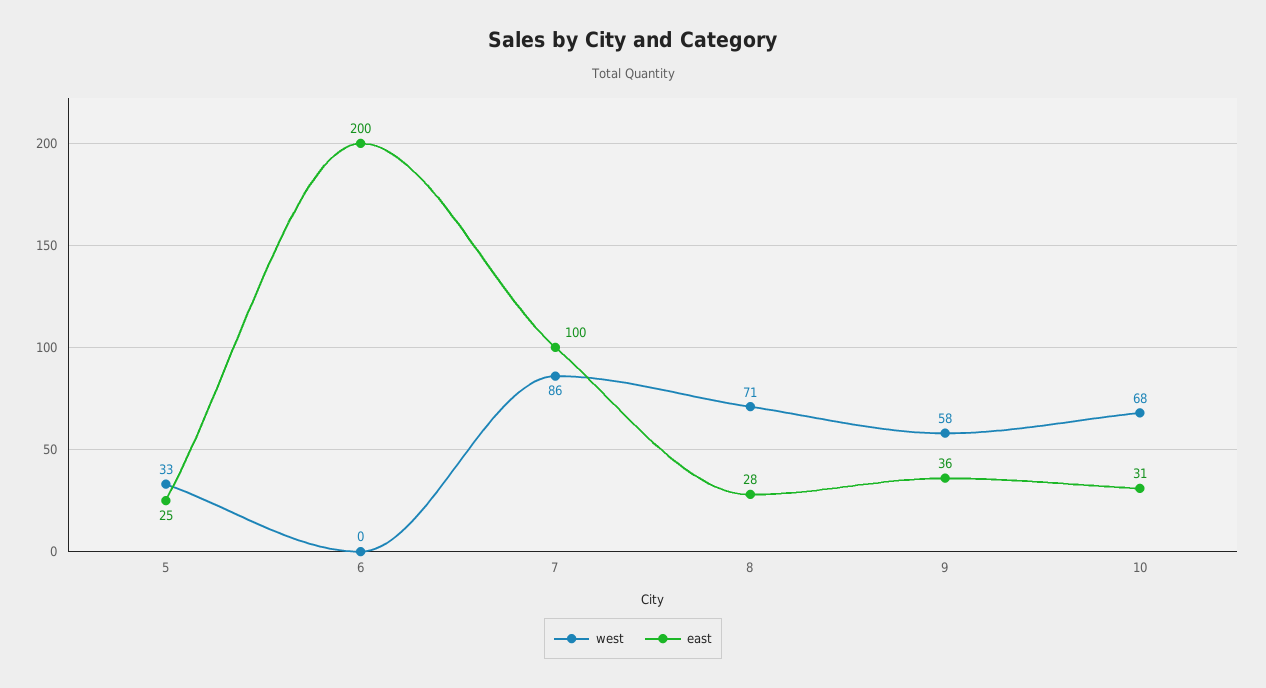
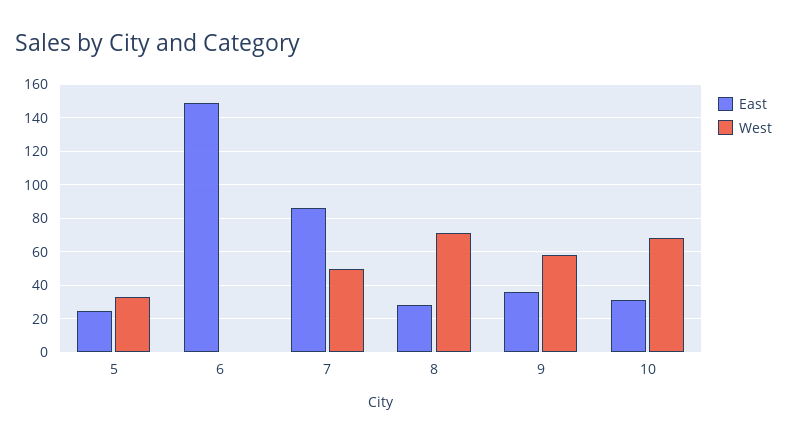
east, 6: 200 -> 150
west, 7: 86 -> 50
east, 7: 100 -> 85

